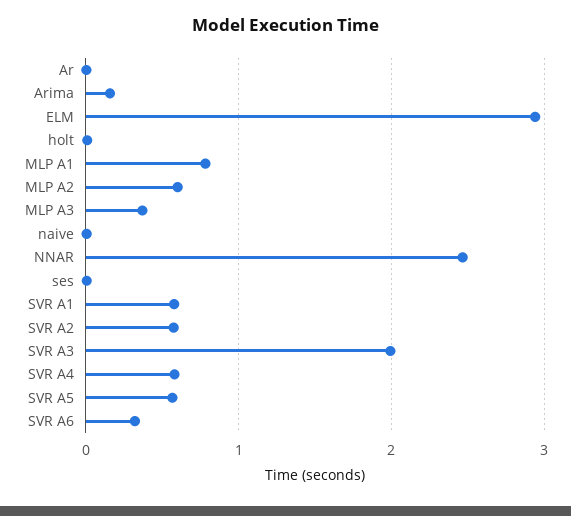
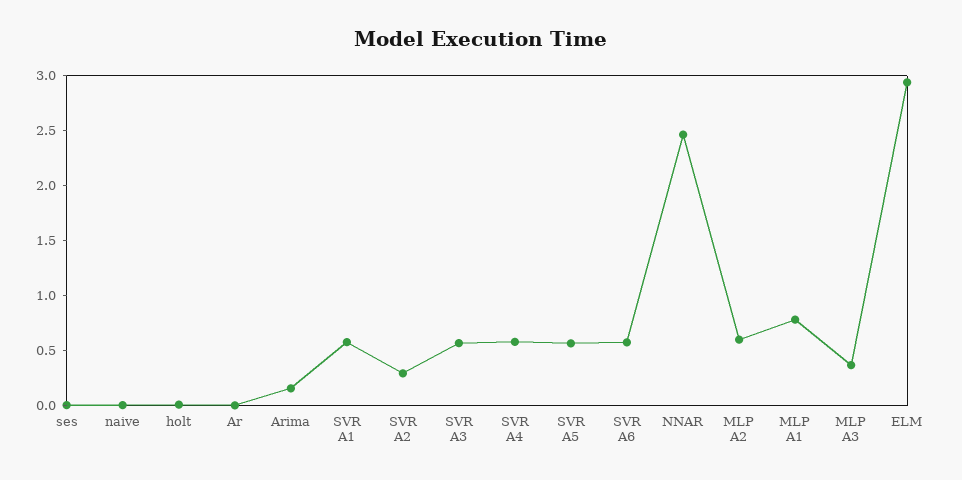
SVR A2: 0.6 -> 0.3
SVR A3: 2 -> 0.6
SVR A6: 0.3 -> 0.6

